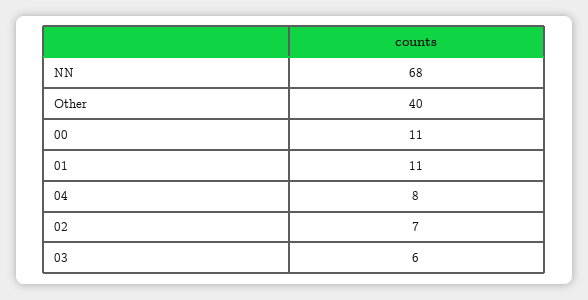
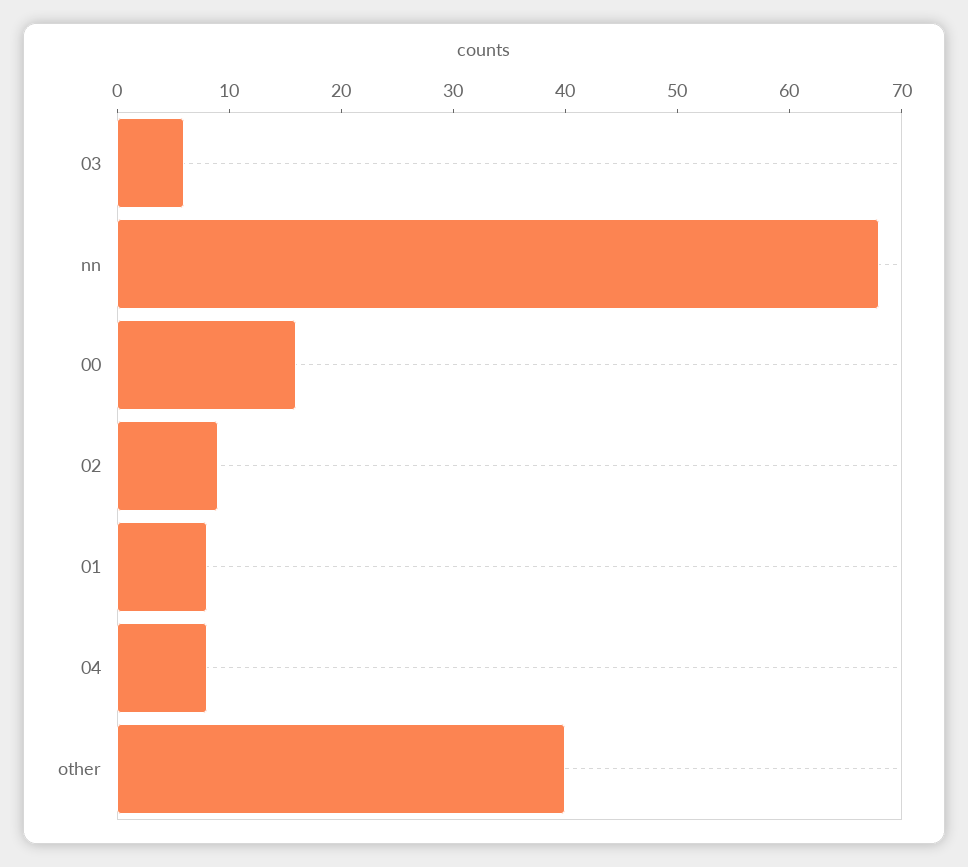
00: 11 -> 16
01: 11 -> 8
02: 7 -> 9

